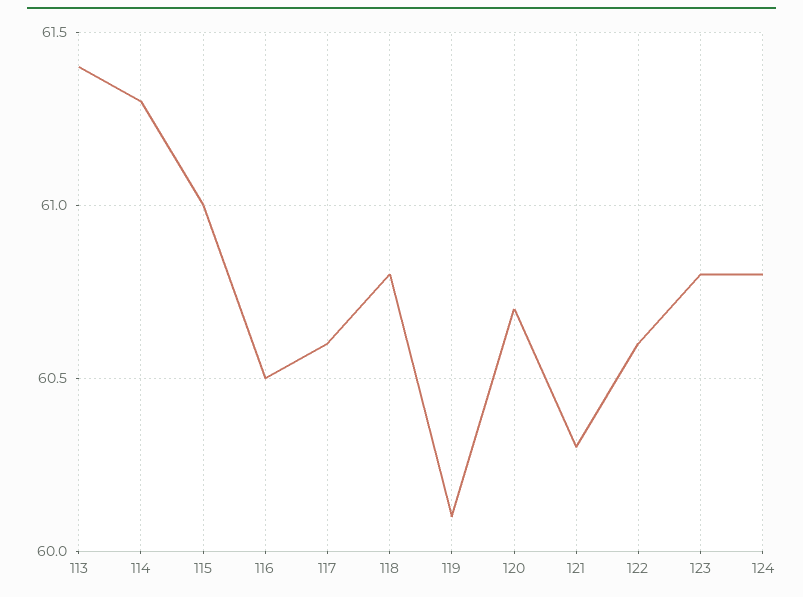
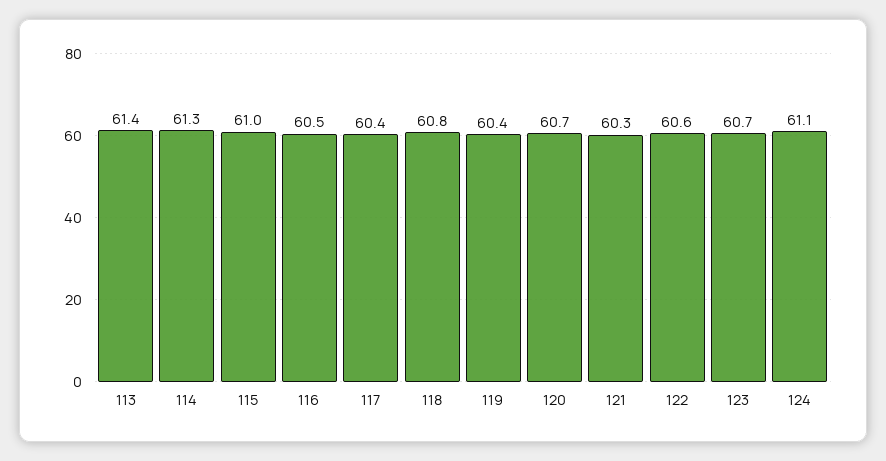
117: 60.6 -> 60.4
119: 60.1 -> 60.4
123: 60.8 -> 60.7
124: 60.8 -> 61.1

